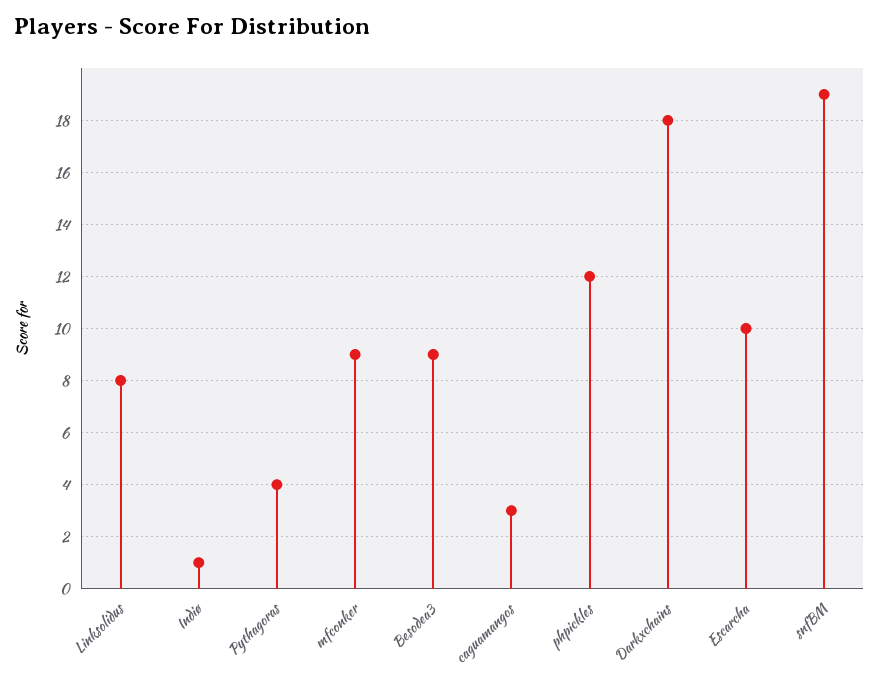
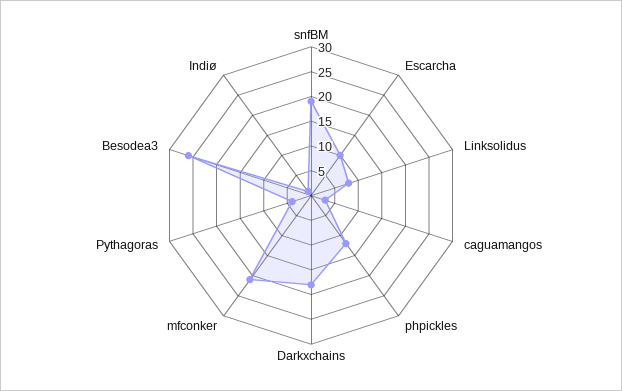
mfconker: 9 -> 20
Besodea3: 9 -> 25

